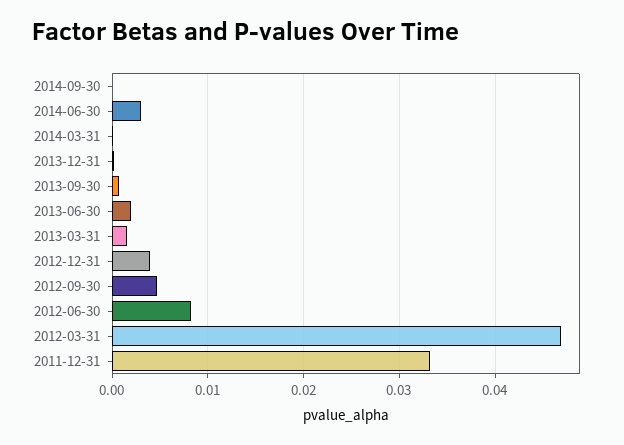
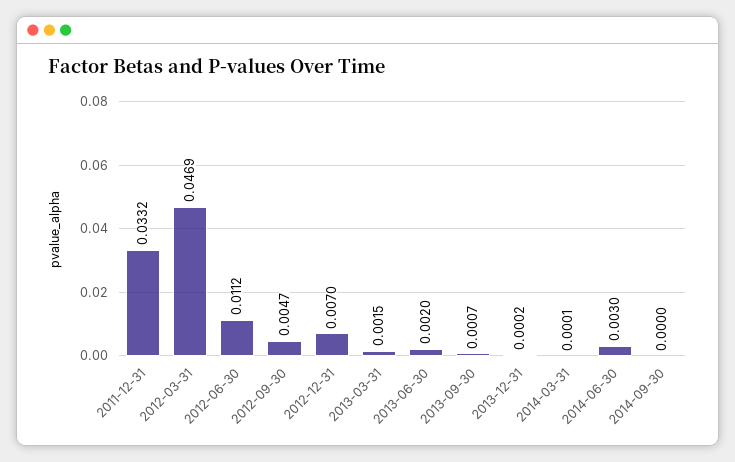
2012-12-31: 0.004 -> 0.007
2012-06-30: 0.008 -> 0.0112

